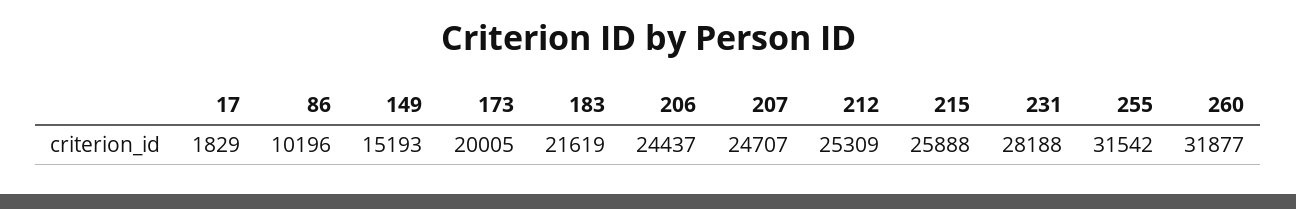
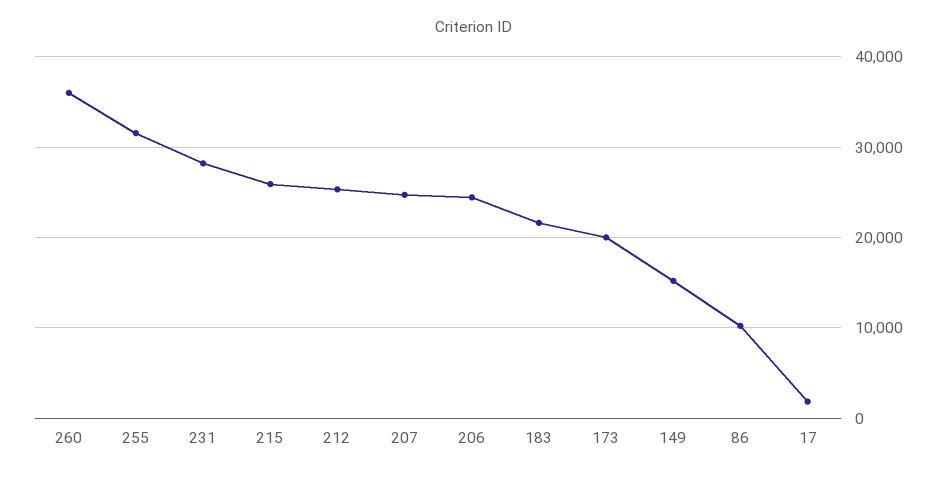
260: 31877 -> 36000

